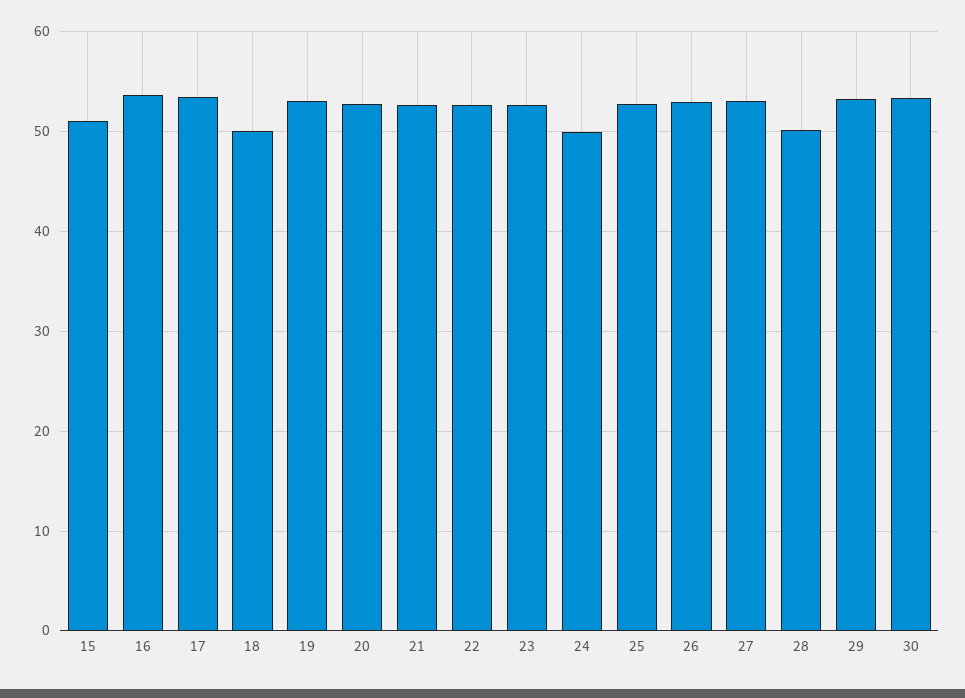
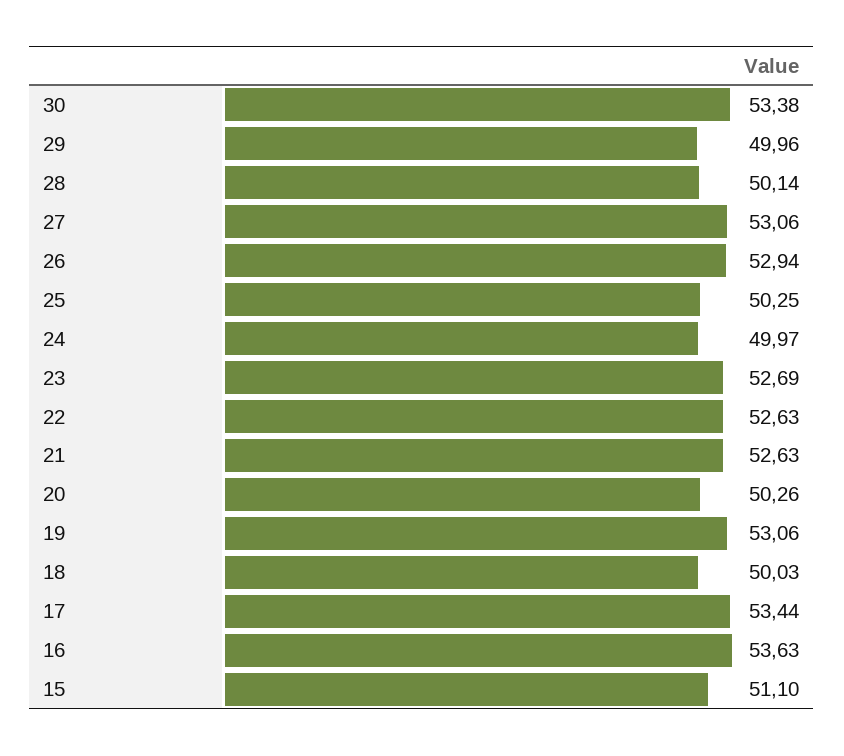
20: 53 -> 50.26
25: 53 -> 50.25
29: 53 -> 49.96

